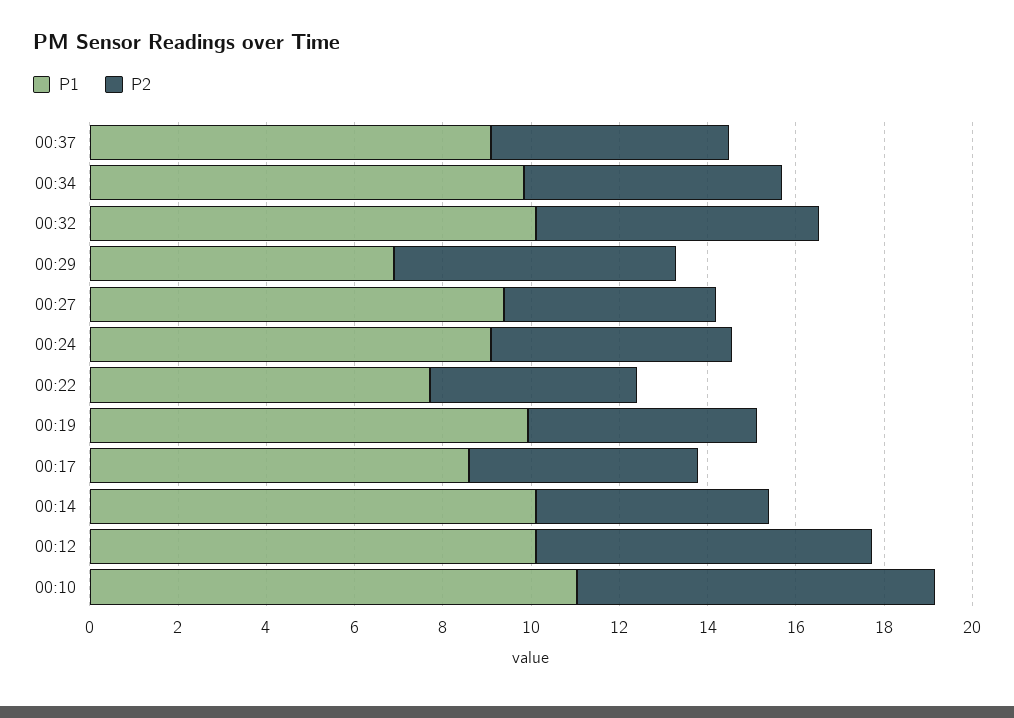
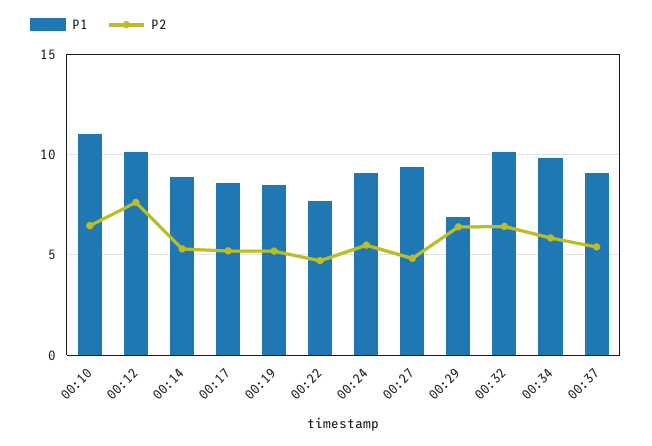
P1, 00:19: 10 -> 8.5
P1, 00:14: 10 -> 9
P2, 00:10: 8 -> 6.5

